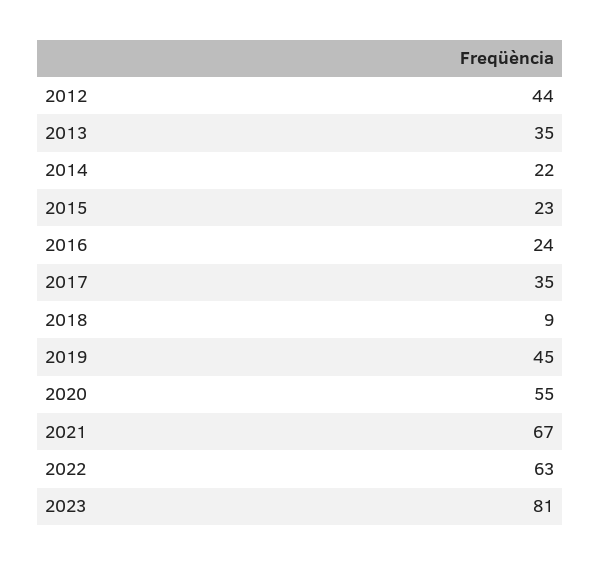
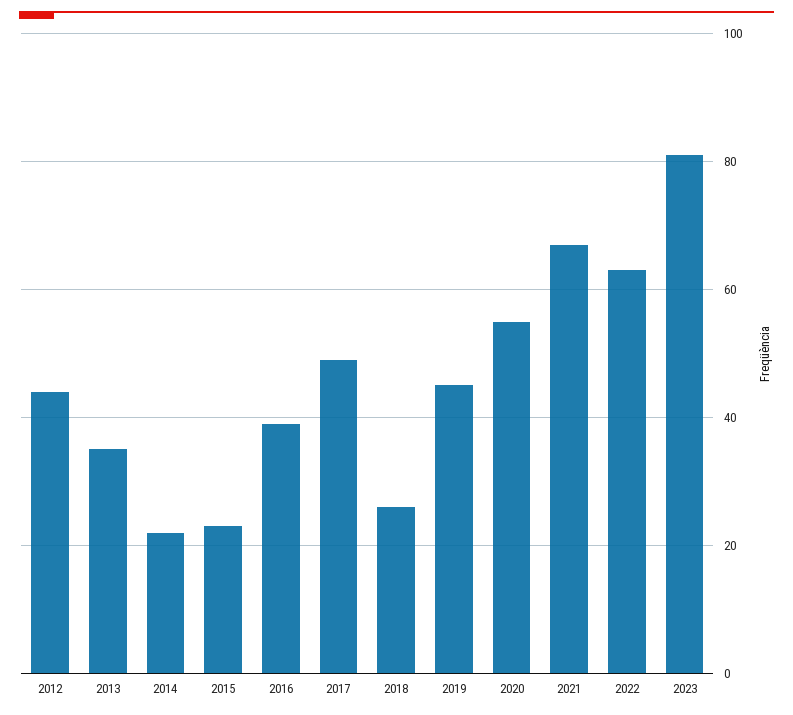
2016: 24 -> 40
2017: 35 -> 50
2018: 9 -> 25

